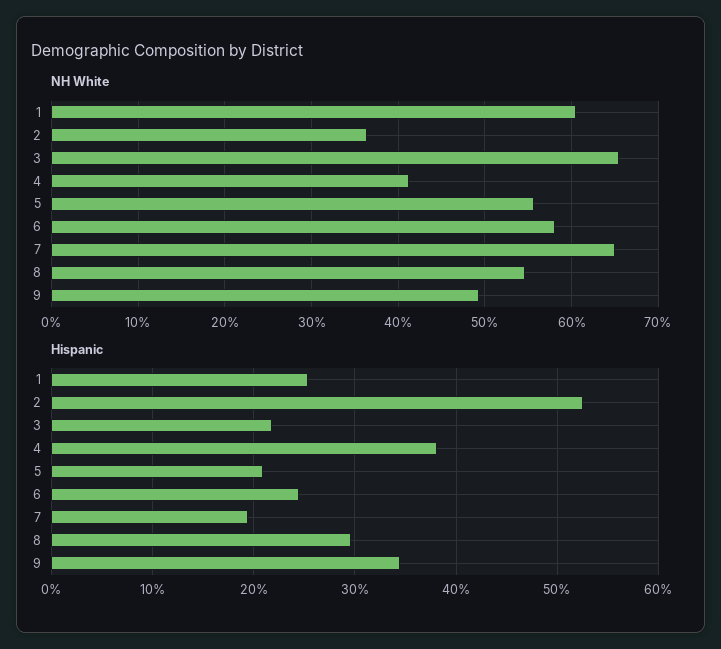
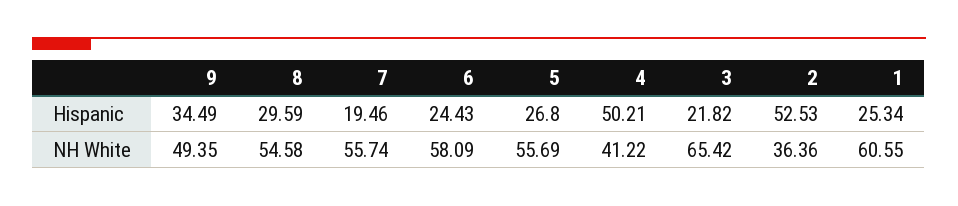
NH White, 7: 65 -> 55.74
Hispanic, 4: 38 -> 50.21
Hispanic, 5: 21 -> 26.8

